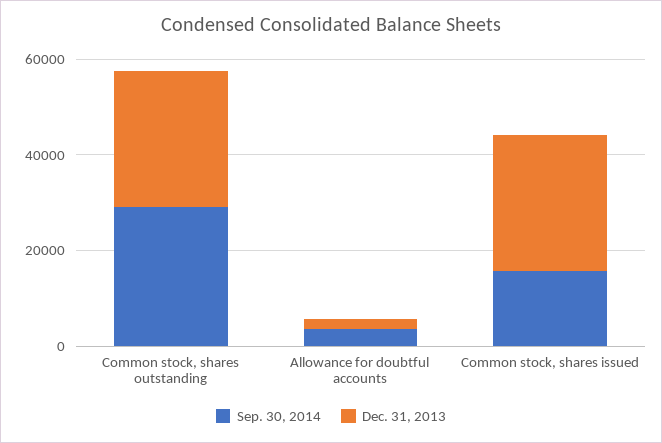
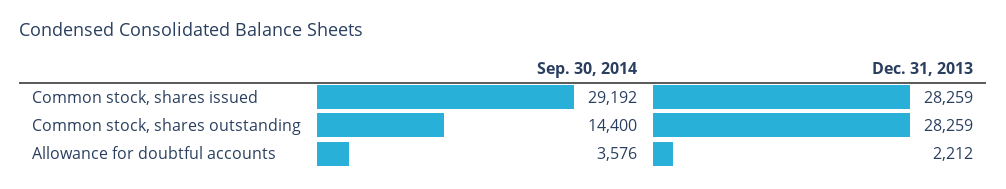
Sep. 30, 2014, Common stock, shares outstanding: 30000 -> 14400
Sep. 30, 2014, Common stock, shares issued: 15000 -> 29192

